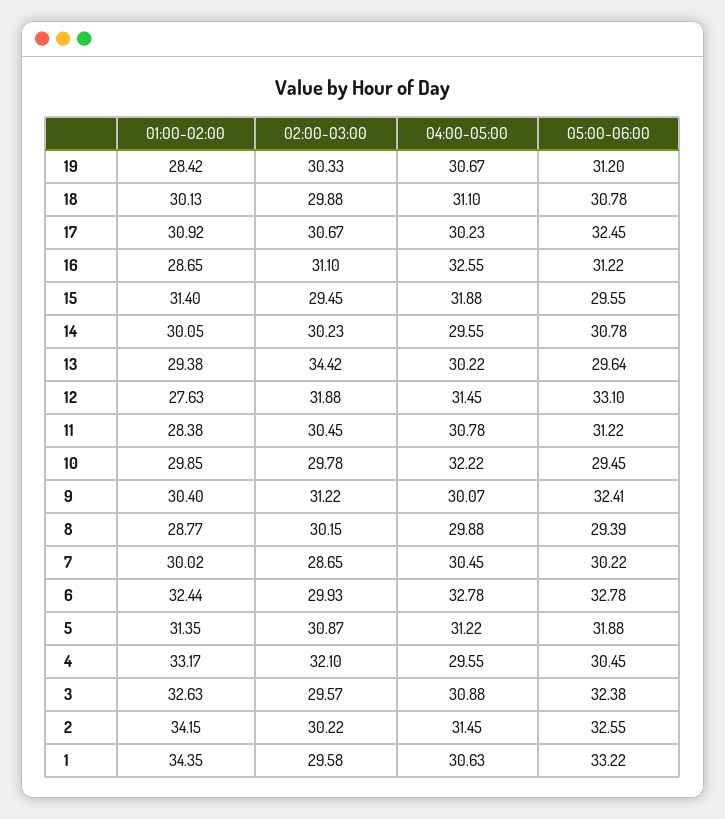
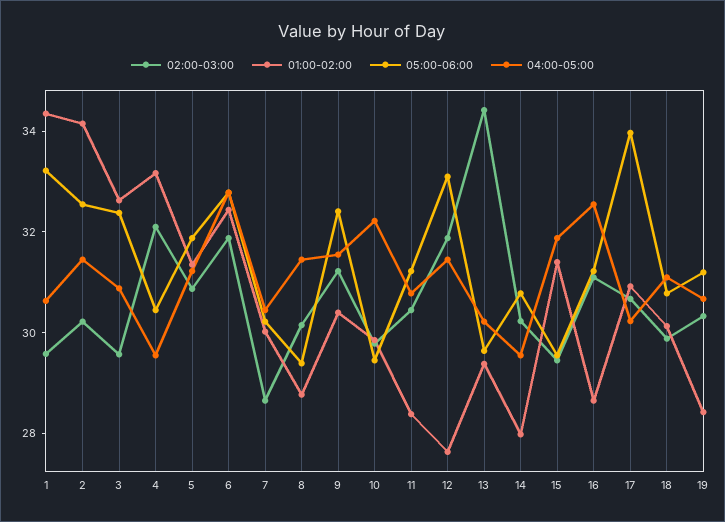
05:00-06:00, 17: 32.45 -> 34
01:00-02:00, 14: 30.05 -> 28
04:00-05:00, 9: 30.07 -> 31.5
04:00-05:00, 8: 29.88 -> 31.5
02:00-03:00, 6: 29.93 -> 32

